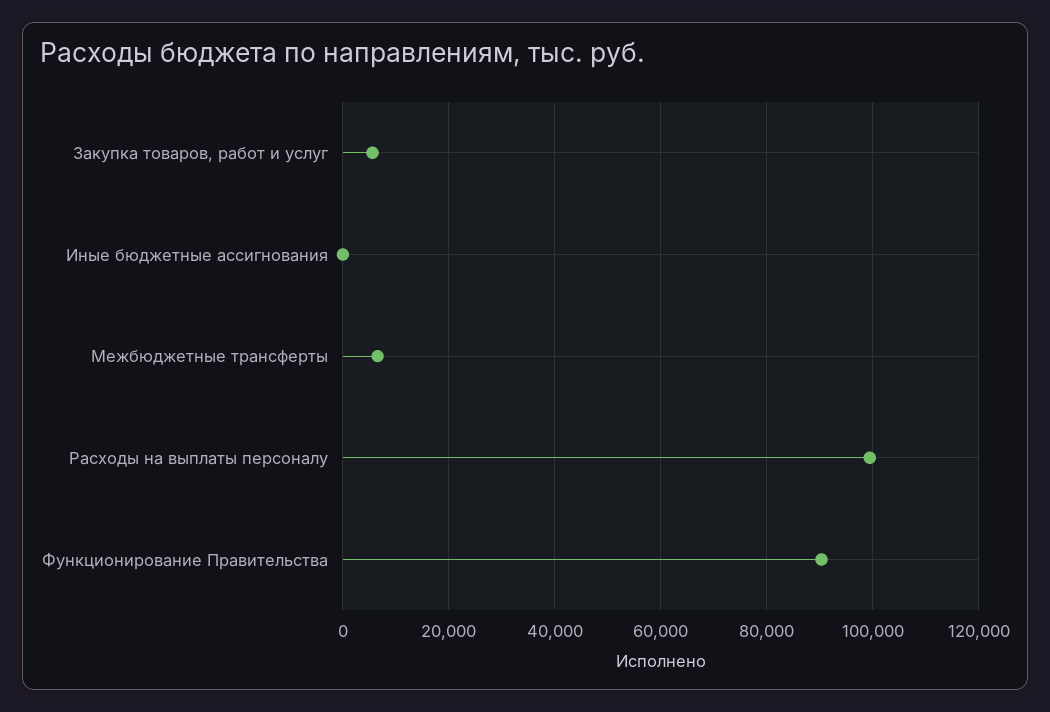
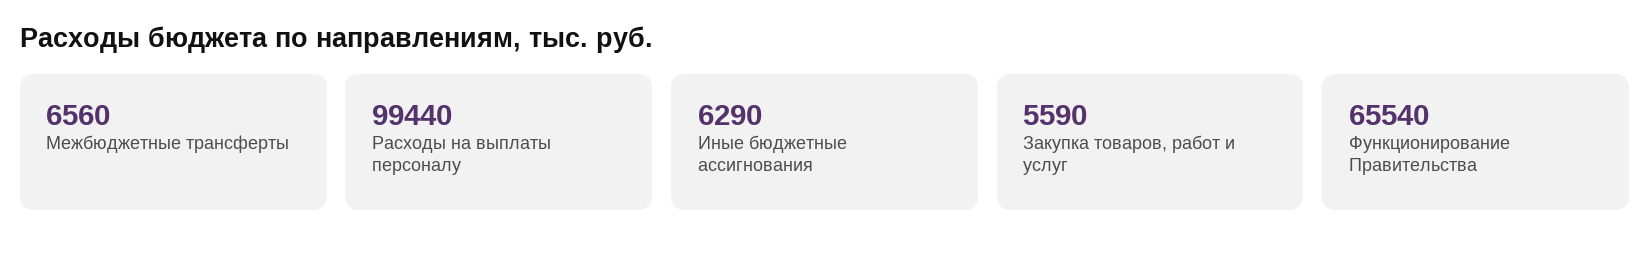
Иные бюджетные ассигнования: 0 -> 6290
Функционирование Правительства: 90000 -> 65540

